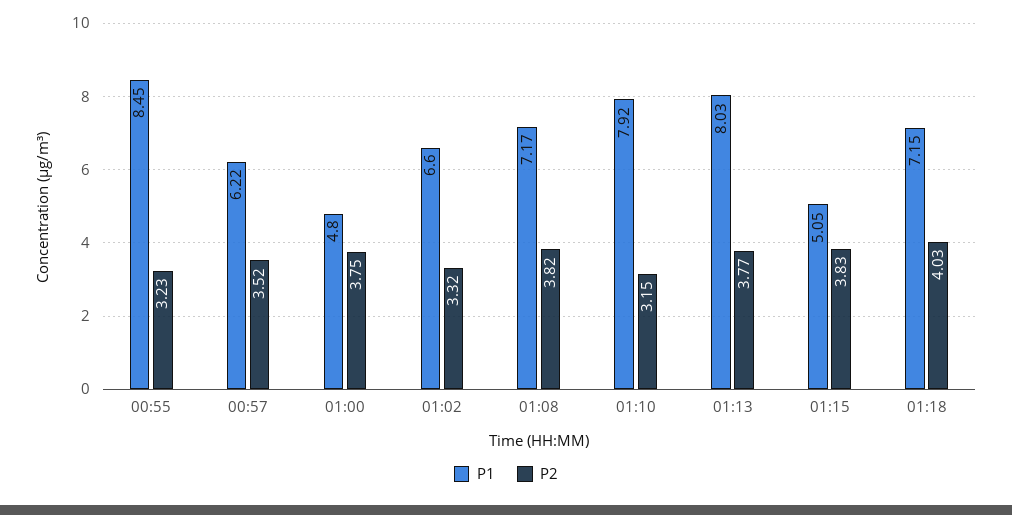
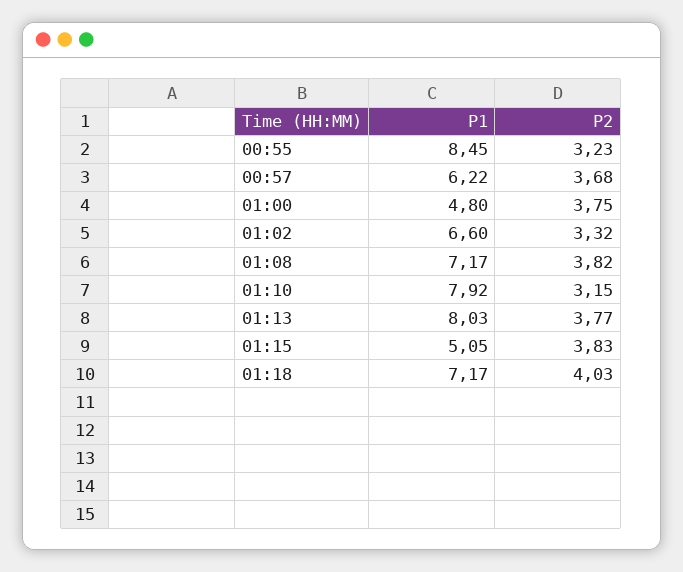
P2, 00:57: 3.52 -> 3.68
P1, 01:18: 7.15 -> 7.17

